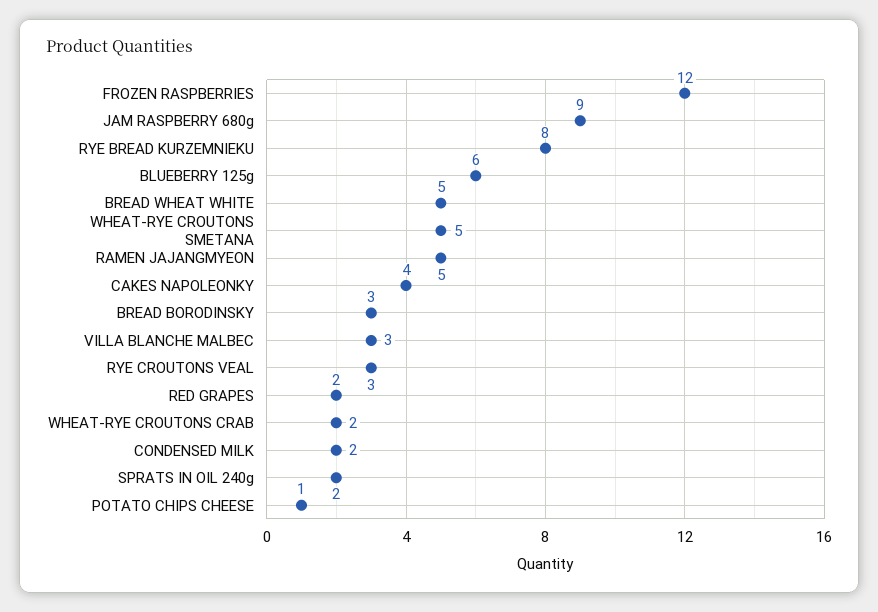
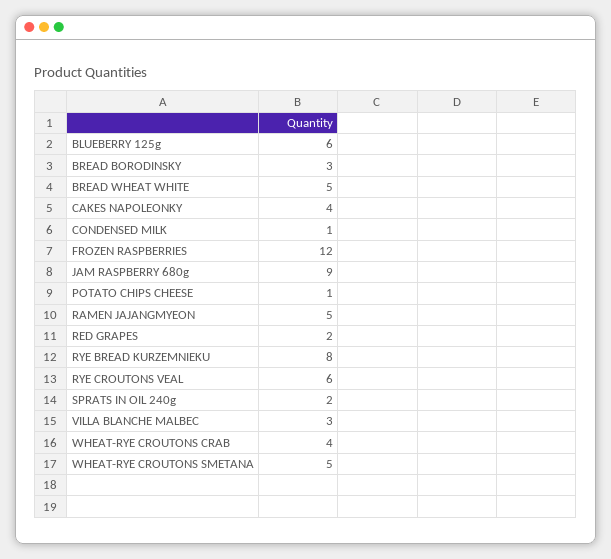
RYE CROUTONS VEAL: 3 -> 6
WHEAT-RYE CROUTONS CRAB: 2 -> 4
CONDENSED MILK: 2 -> 1

